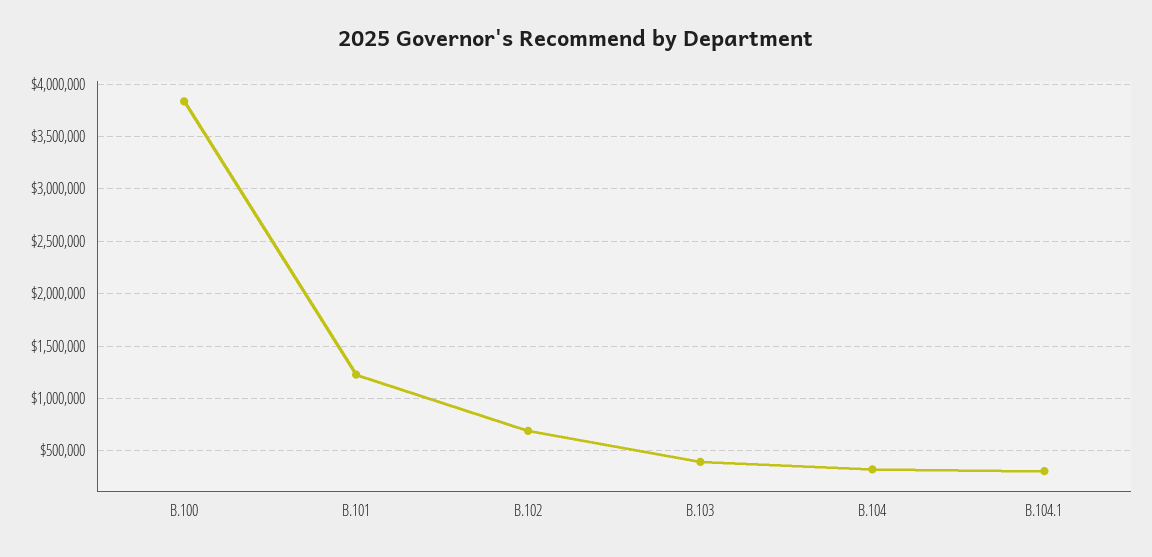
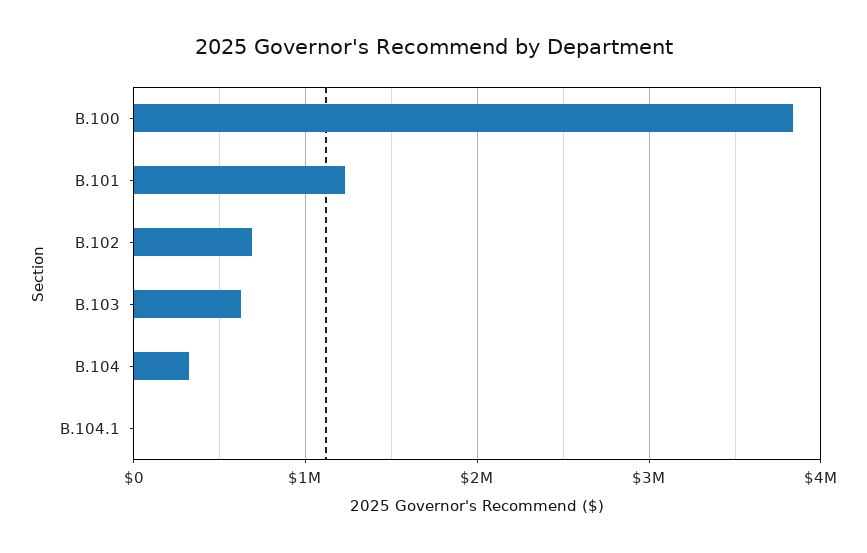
B.103: 400000 -> 600000
B.104.1: 300000 -> 0

